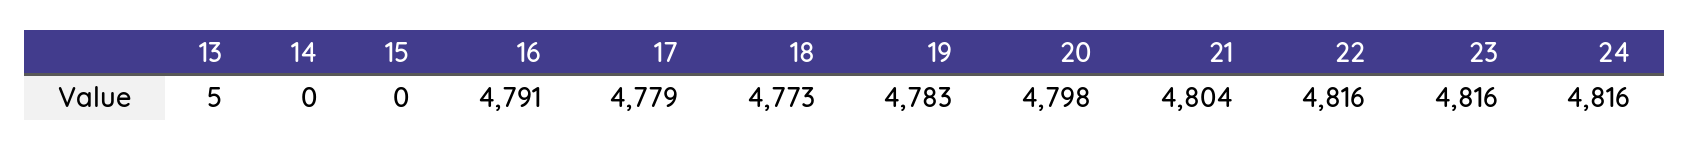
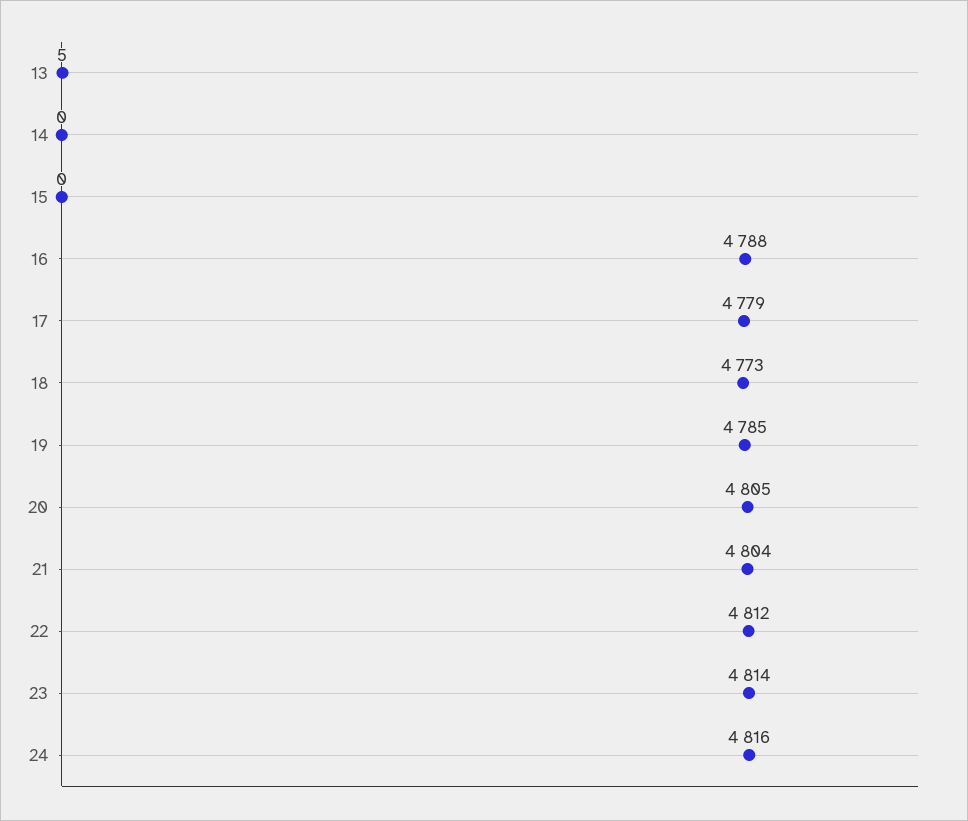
16: 4791 -> 4788
19: 4783 -> 4785
20: 4798 -> 4805
22: 4816 -> 4812
23: 4816 -> 4814

